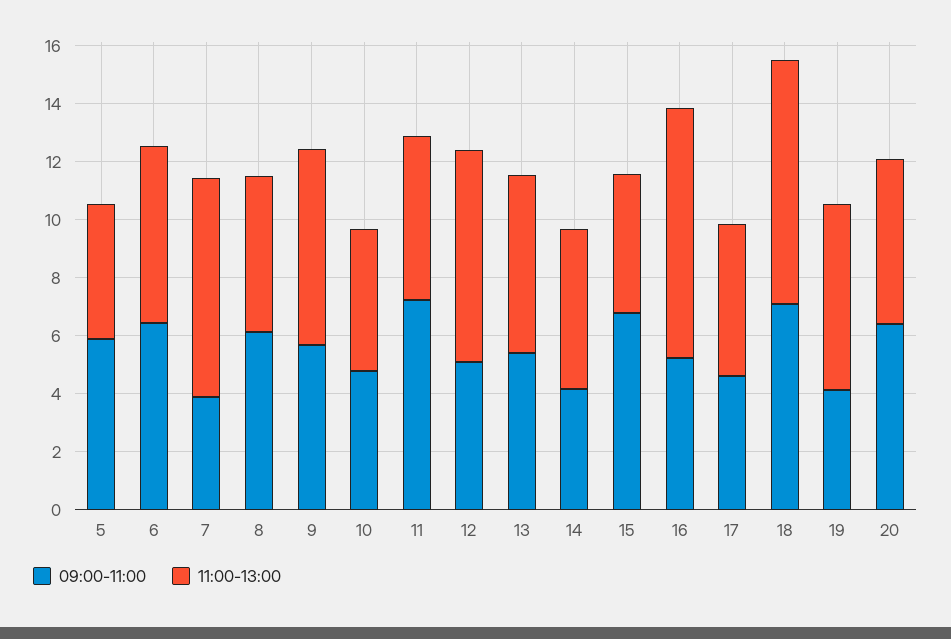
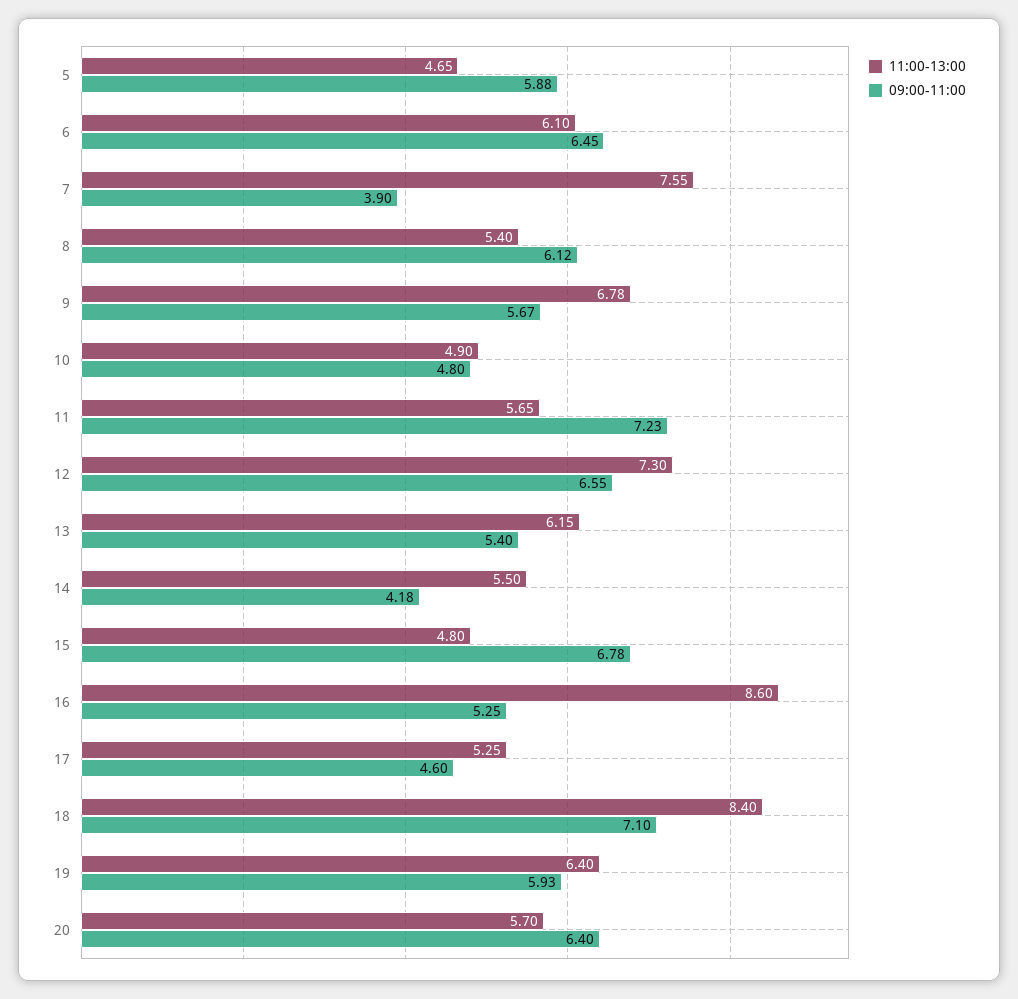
09:00-11:00, 12: 5 -> 6.55
09:00-11:00, 19: 4 -> 5.93

